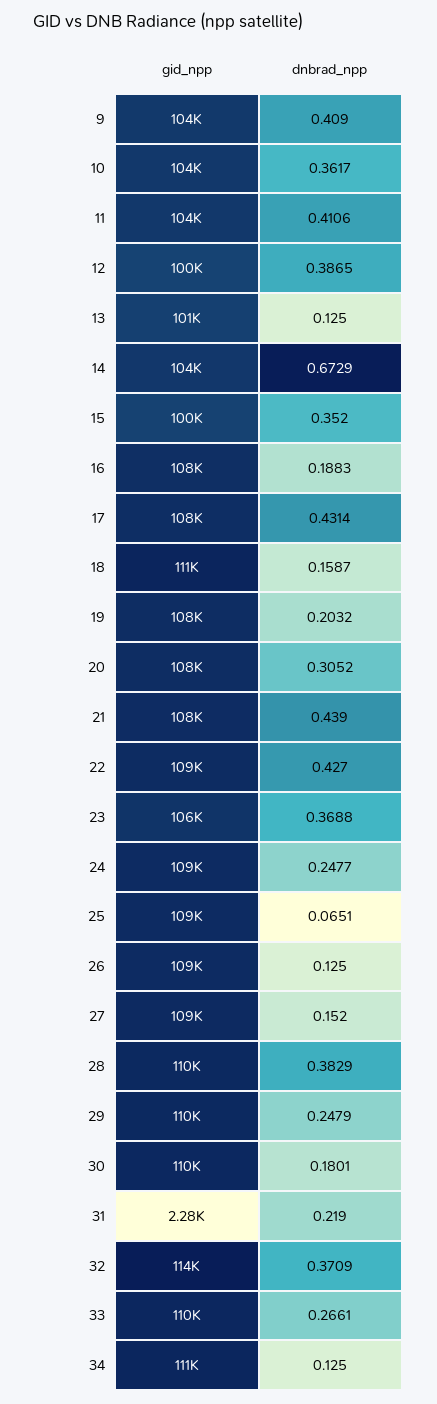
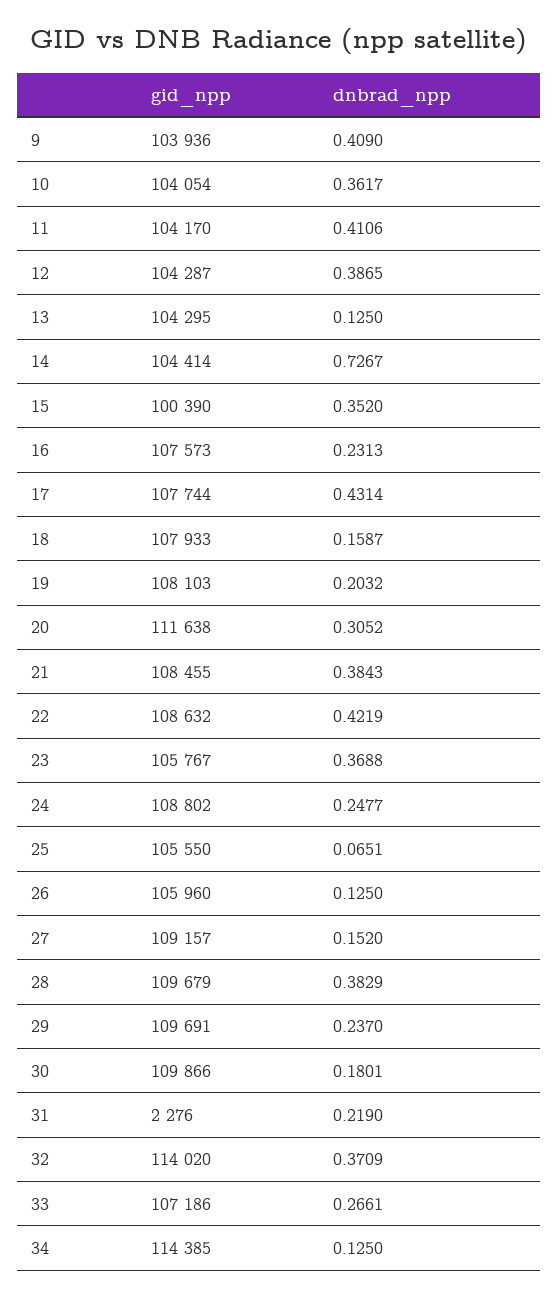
gid_npp, 12: 100000 -> 104287
gid_npp, 13: 101000 -> 104295
dnbrad_npp, 14: 0.6729 -> 0.7267
dnbrad_npp, 16: 0.1883 -> 0.2313
gid_npp, 18: 111000 -> 107933
gid_npp, 20: 108000 -> 111638
dnbrad_npp, 21: 0.439 -> 0.3843
dnbrad_npp, 22: 0.427 -> 0.4219
gid_npp, 25: 109000 -> 105550
gid_npp, 26: 109000 -> 105960
dnbrad_npp, 29: 0.2479 -> 0.237
gid_npp, 33: 110000 -> 107186
gid_npp, 34: 111000 -> 114385

